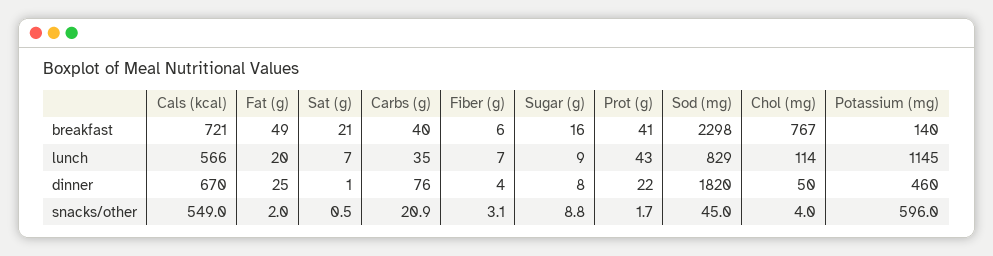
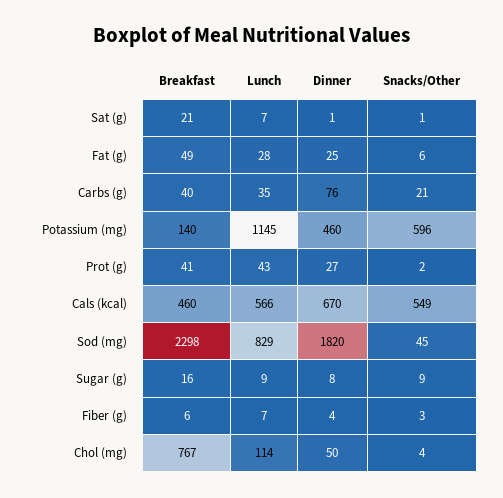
Cals (kcal), breakfast: 721 -> 460
Fat (g), lunch: 20 -> 28
Prot (g), dinner: 22 -> 27
Fat (g), snacks/other: 2 -> 6

